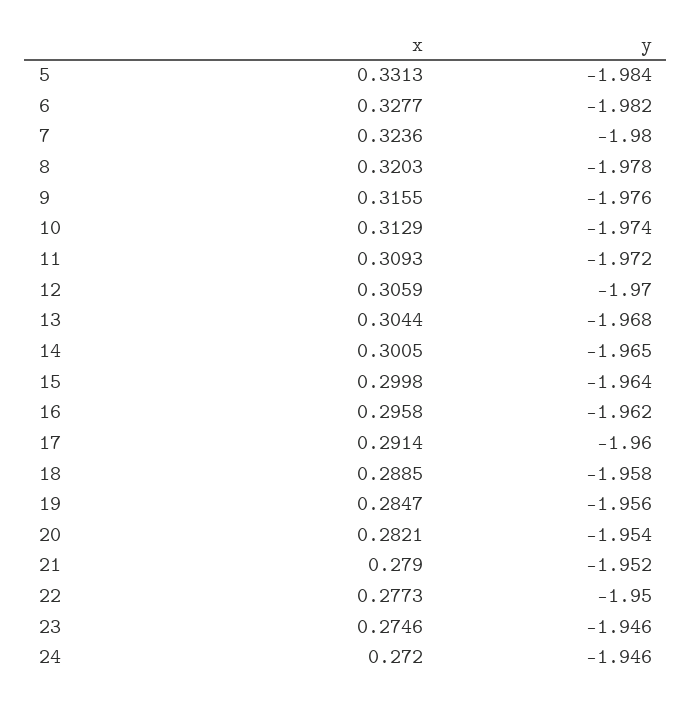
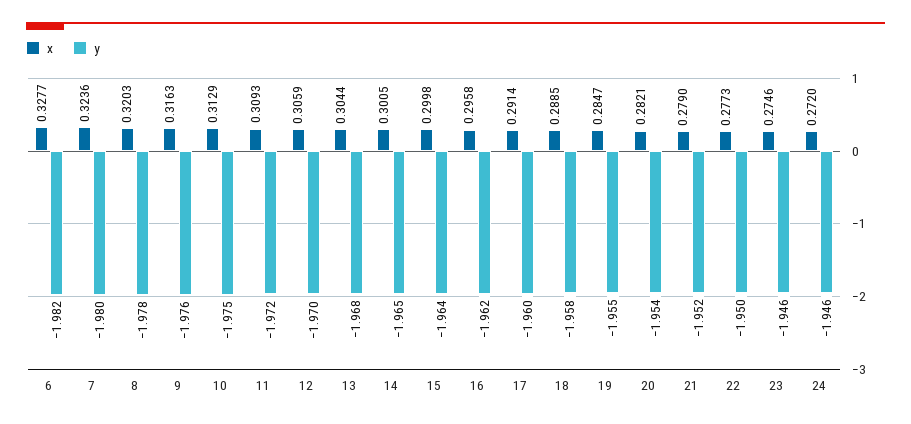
x, 5: 0.3313 -> none
y, 5: -1.984 -> none
x, 9: 0.3155 -> 0.3163
y, 10: -1.974 -> -1.975
y, 19: -1.956 -> -1.955

